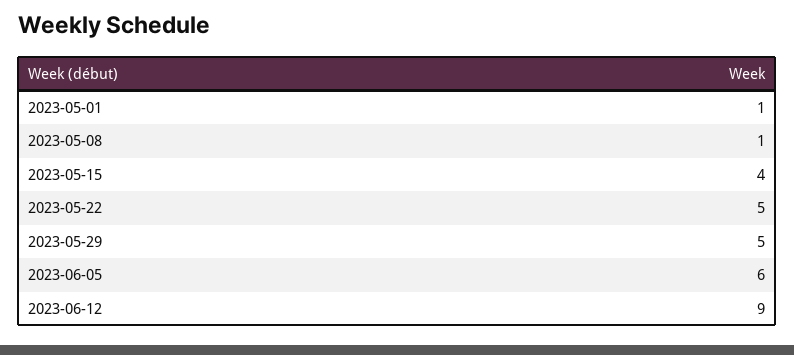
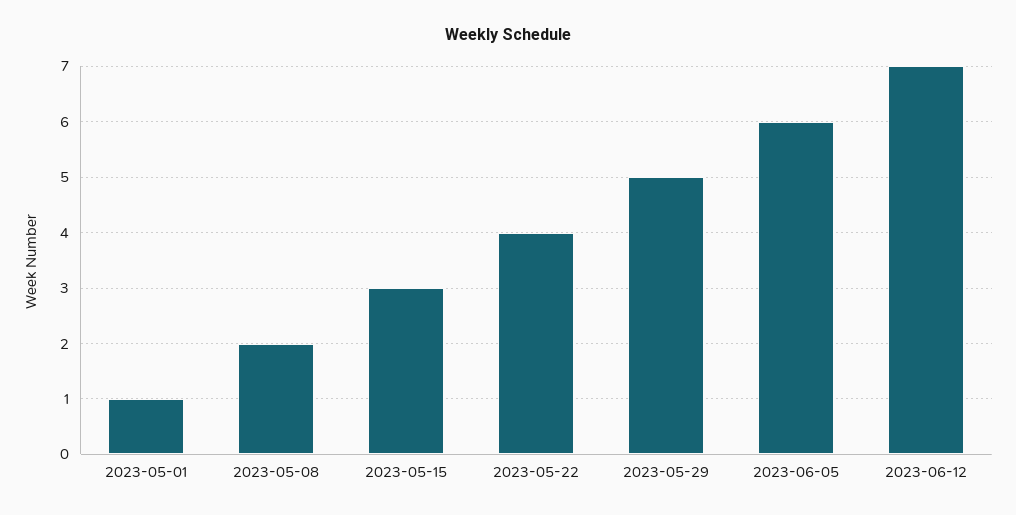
2023-05-08: 1 -> 2
2023-05-15: 4 -> 3
2023-05-22: 5 -> 4
2023-06-12: 9 -> 7

